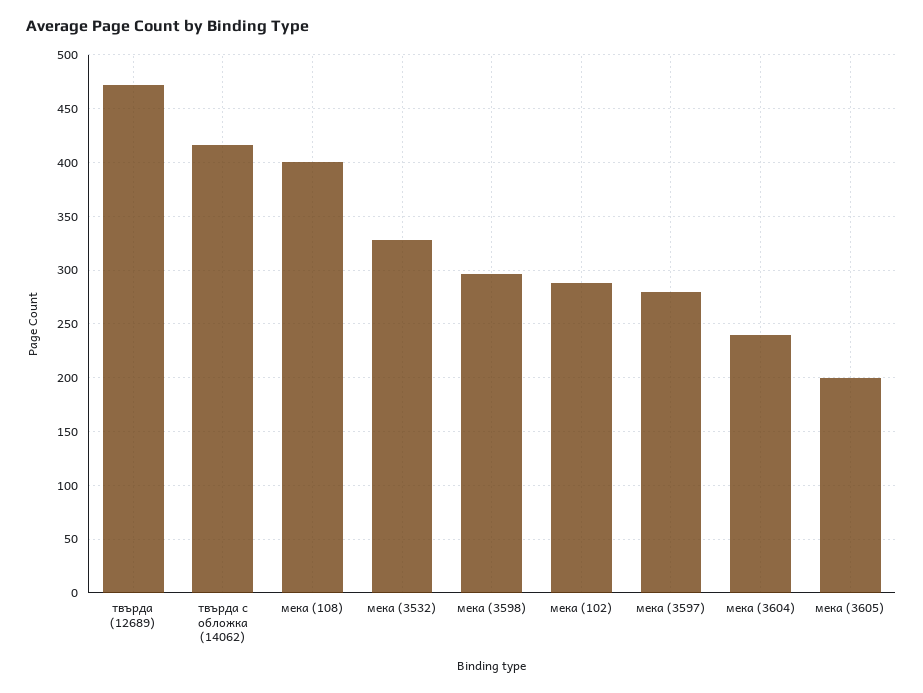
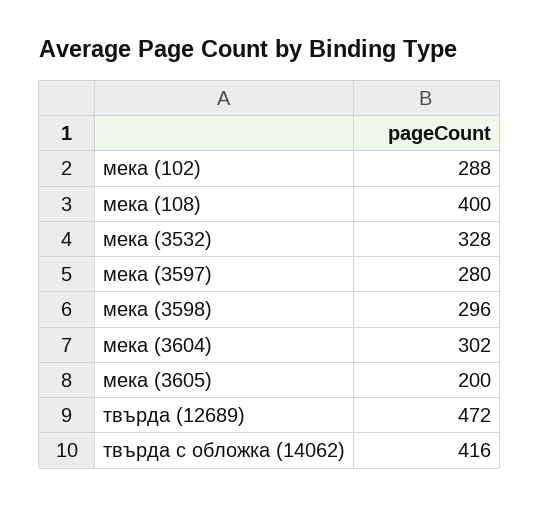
мека (3604): 240 -> 302

